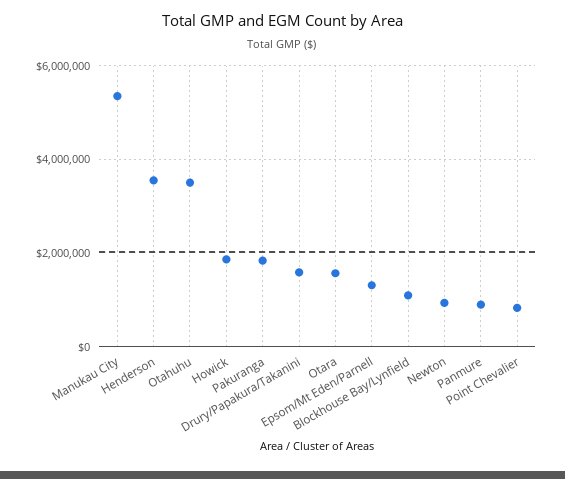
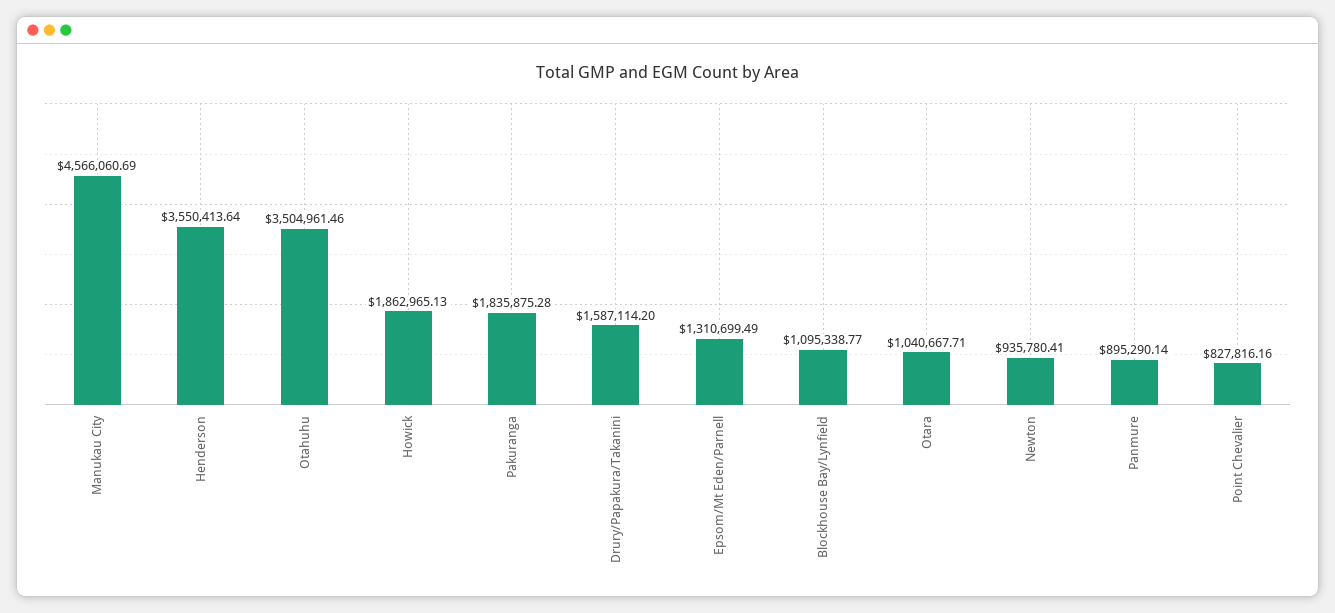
Manukau City: 5400000 -> 4566060.69
Otara: 1600000 -> 1040667.71

